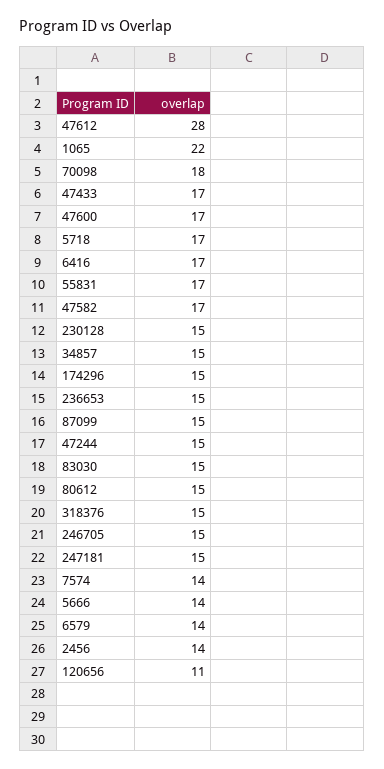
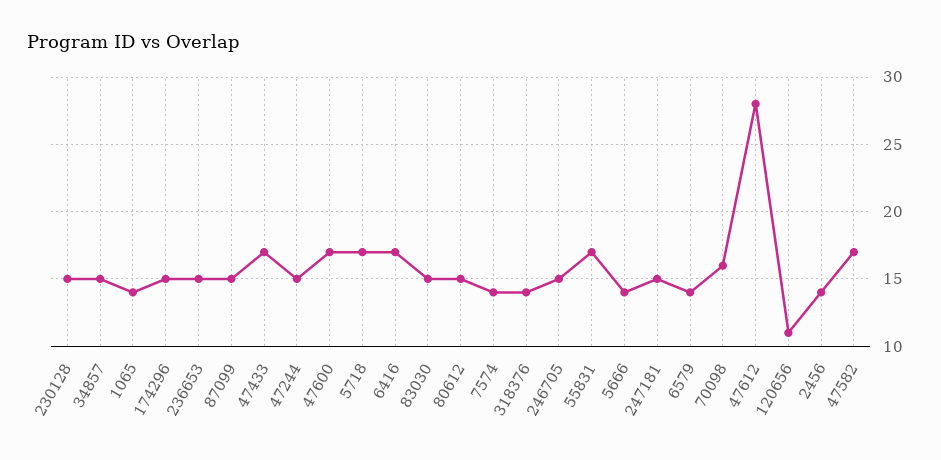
1065: 22 -> 14
70098: 18 -> 16
318376: 15 -> 14

